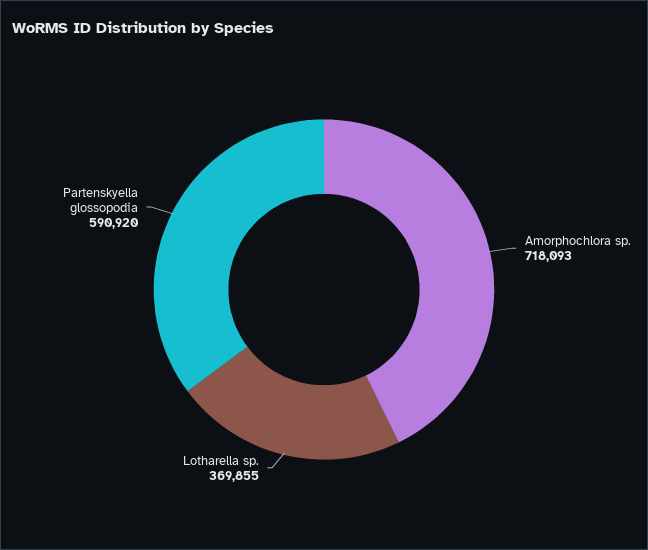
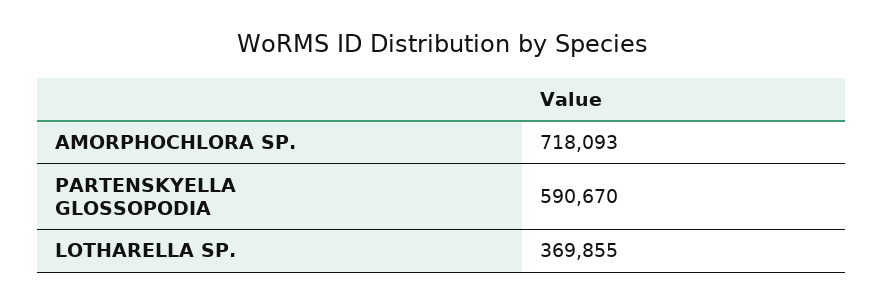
Partenskyella glossopodia: 590920 -> 590670

